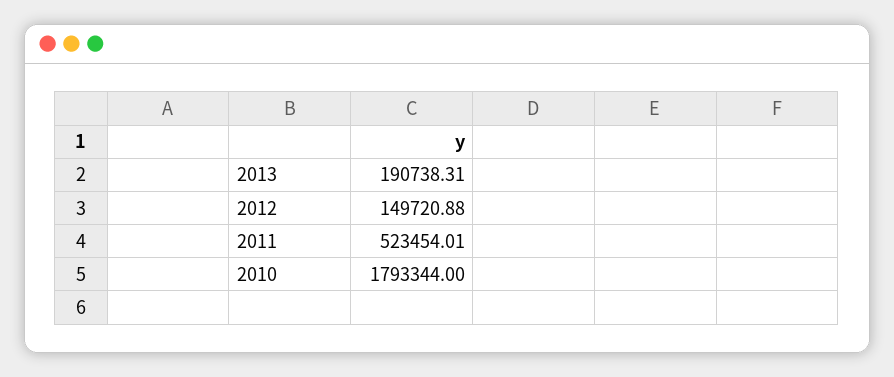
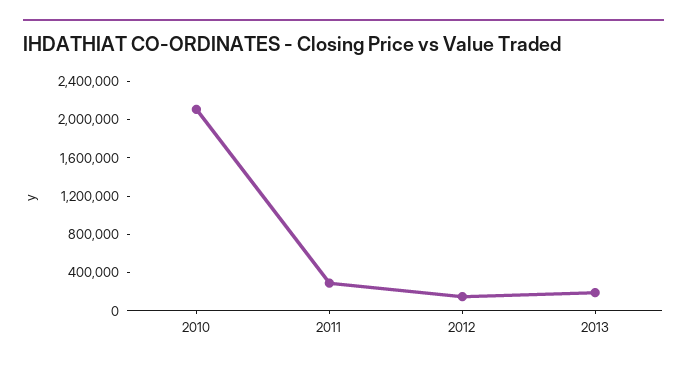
2011: 523454.01 -> 300000
2010: 1793344 -> 2100000

